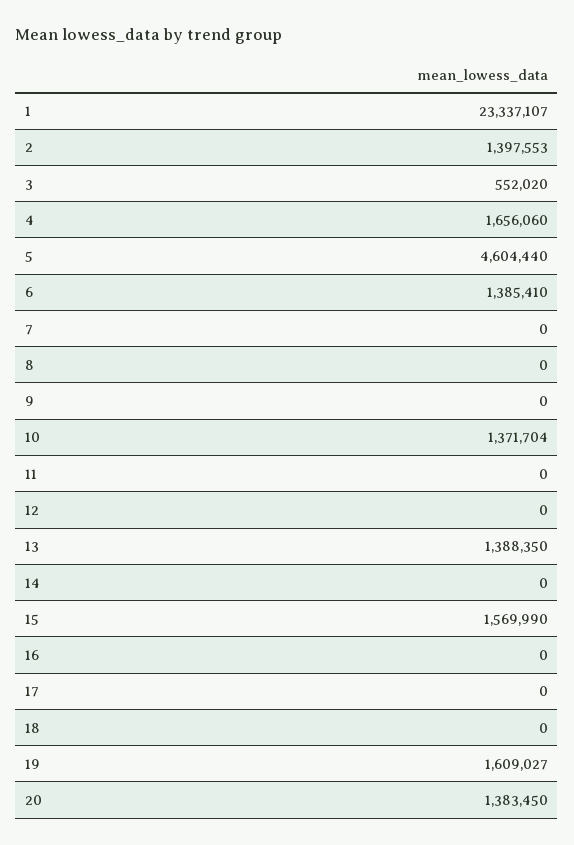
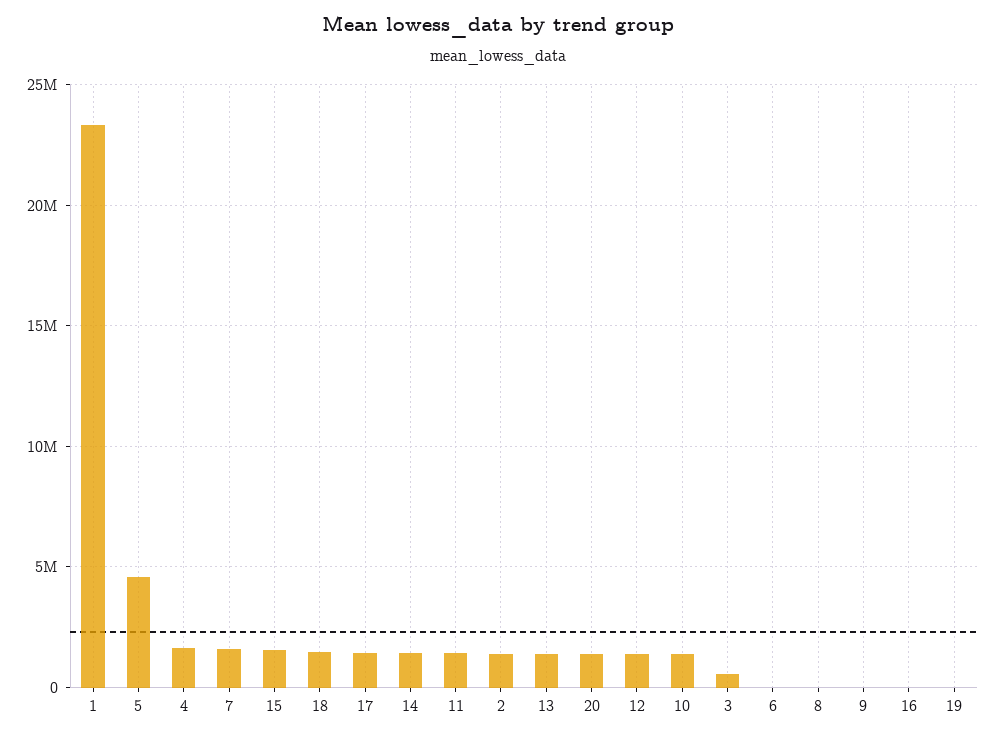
6: 1385410 -> 0
7: 0 -> 1500000
11: 0 -> 1500000
12: 0 -> 1500000
14: 0 -> 1500000
17: 0 -> 1500000
18: 0 -> 1500000
19: 1609027 -> 0

